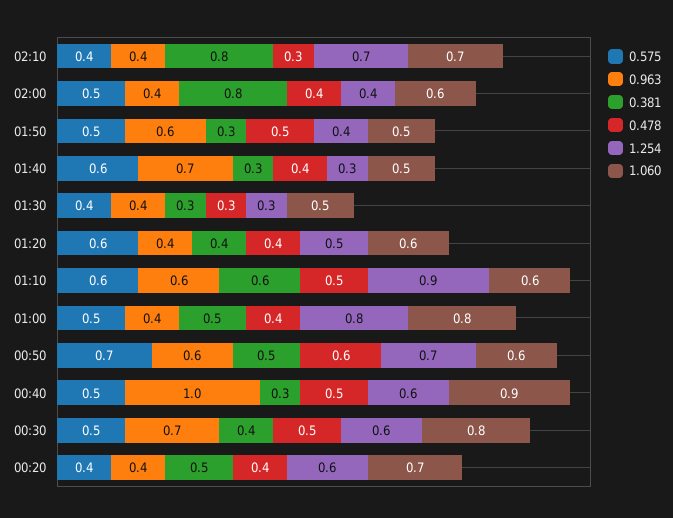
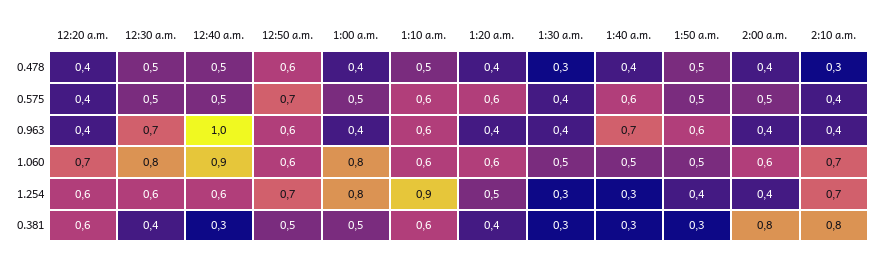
0.381, 00:20: 0.5 -> 0.6

